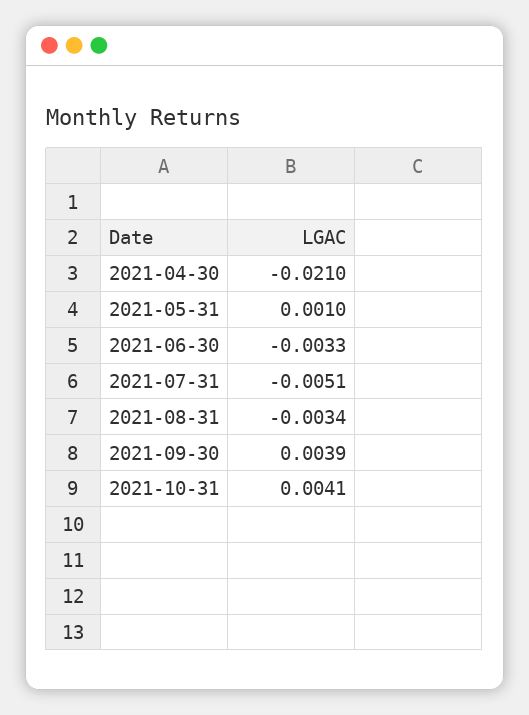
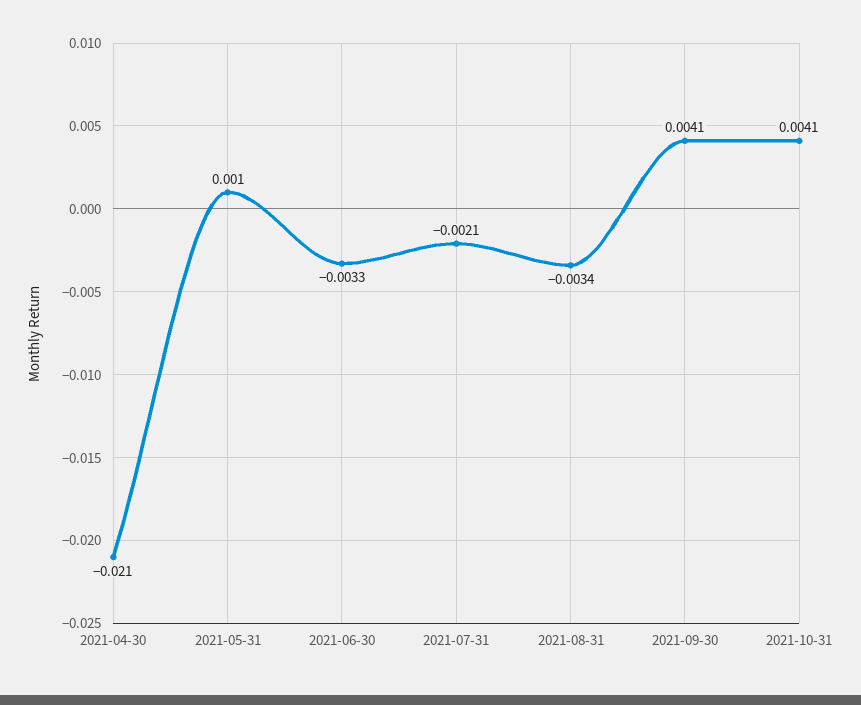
2021-07-31: -0.0051 -> -0.0021
2021-09-30: 0.0039 -> 0.0041

